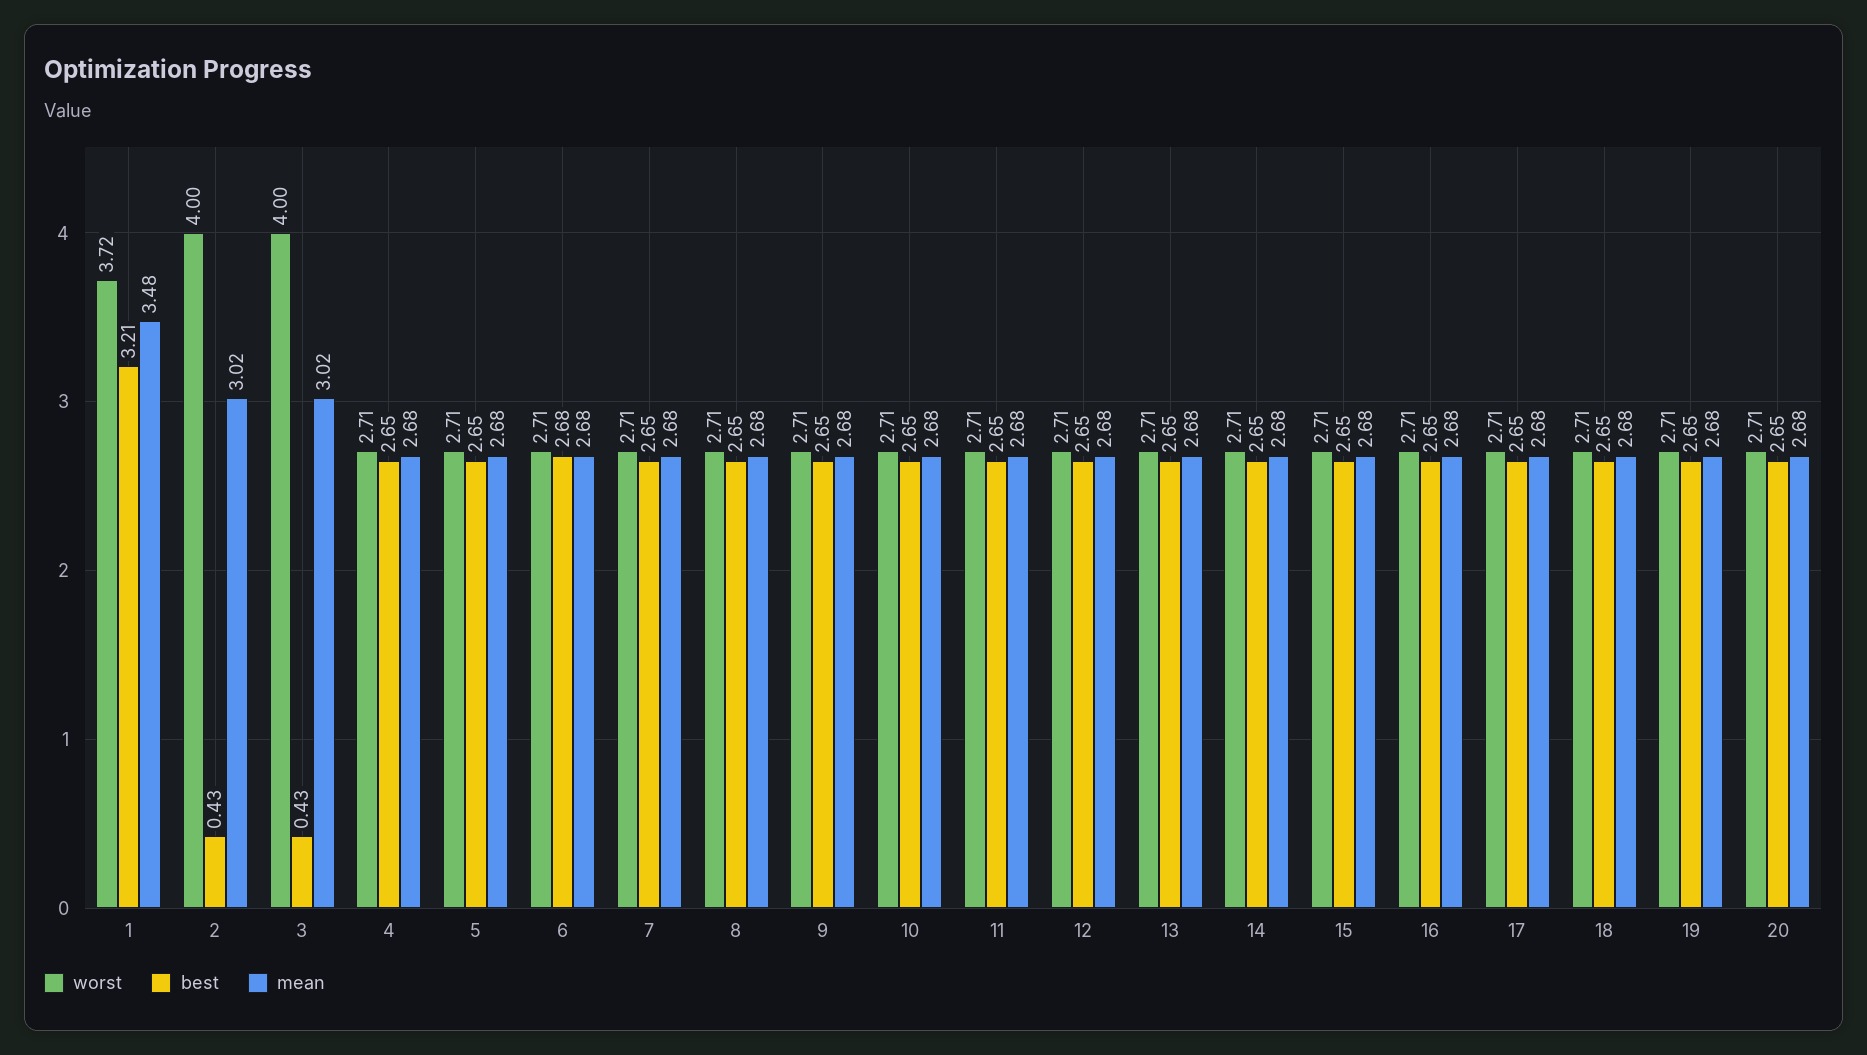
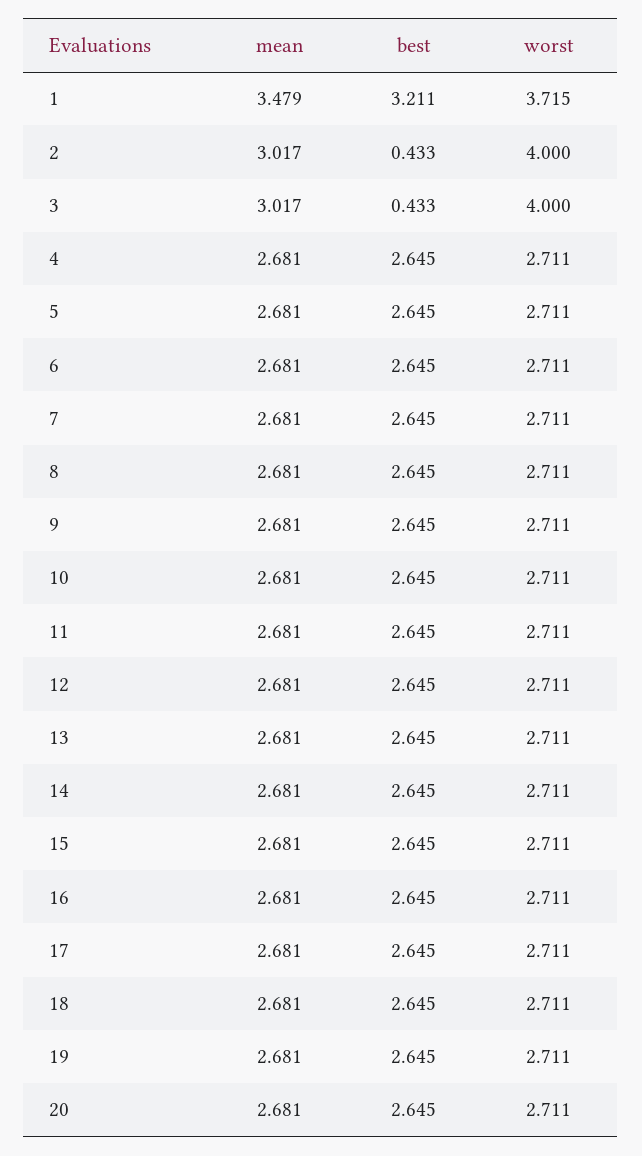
best, 6: 2.68 -> 2.645

